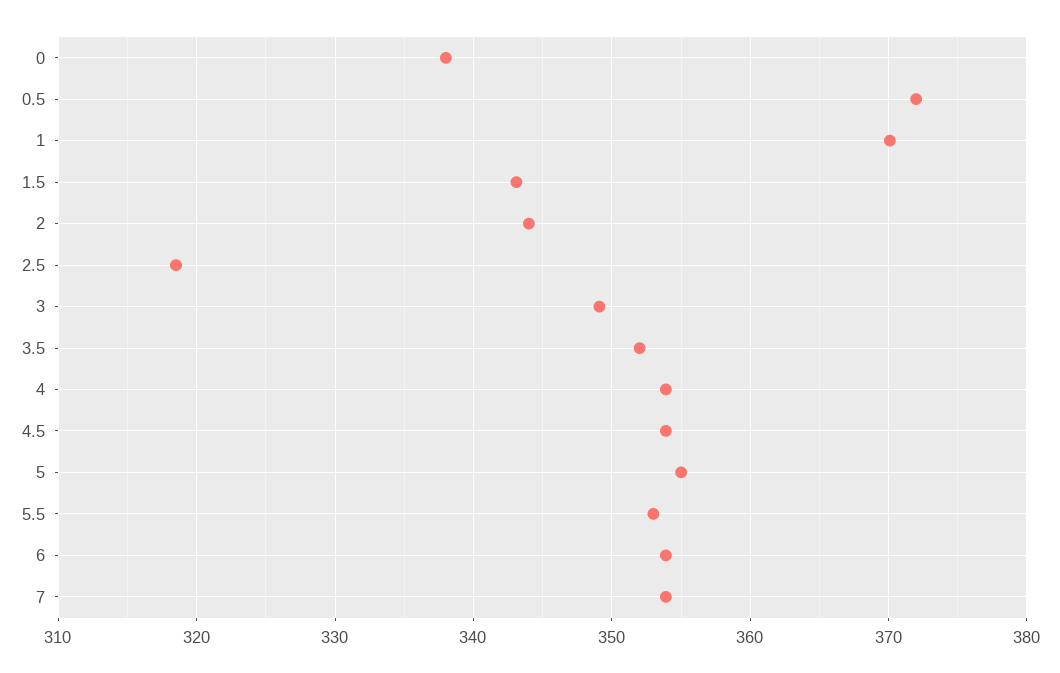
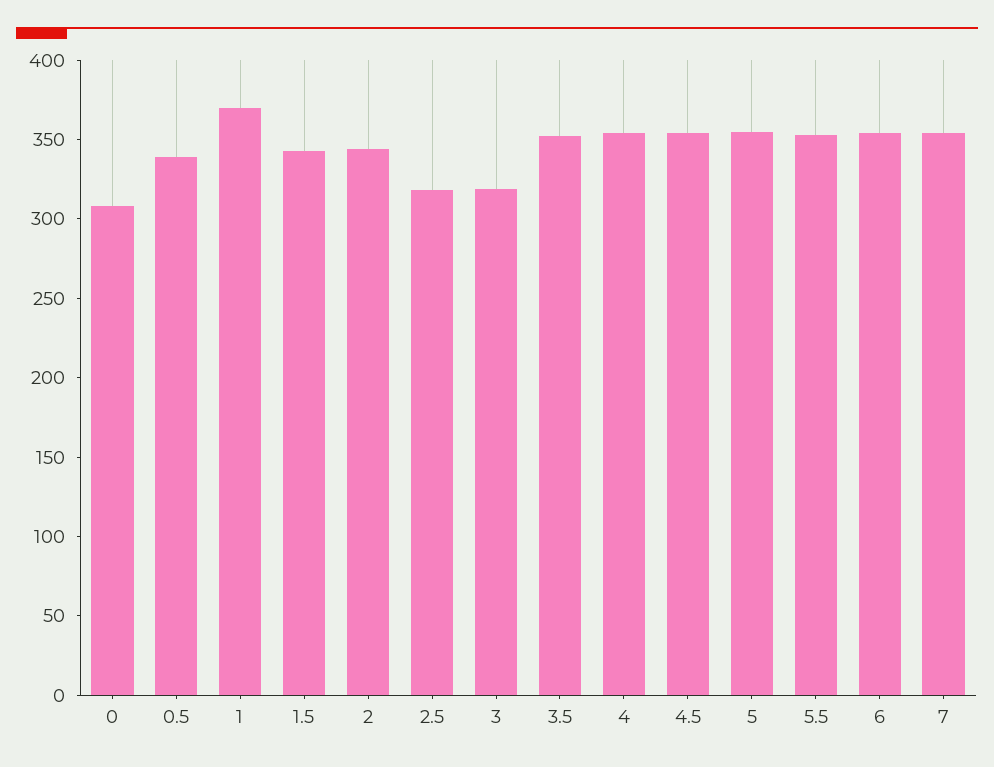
0: 338 -> 310
0.5: 372 -> 340
3: 349 -> 320

